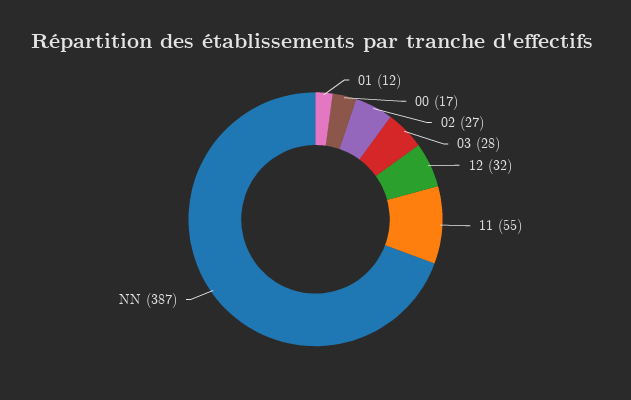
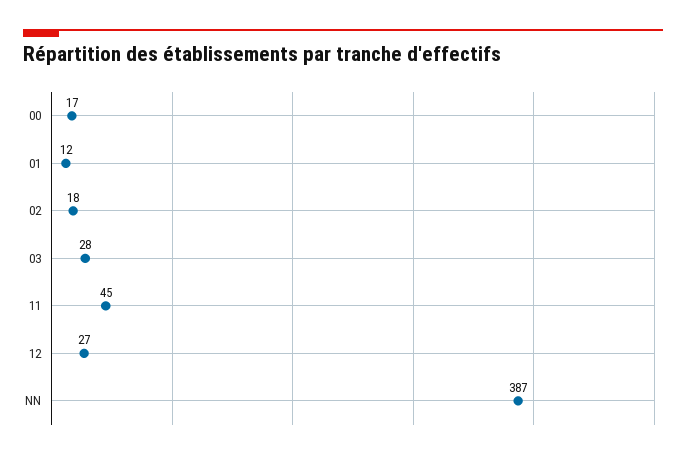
02: 27 -> 18
12: 32 -> 27
11: 55 -> 45

